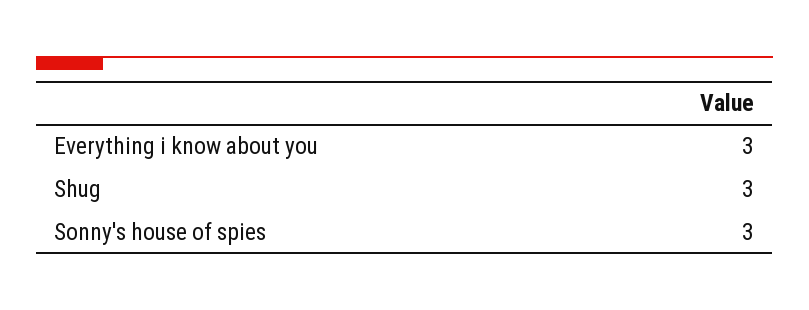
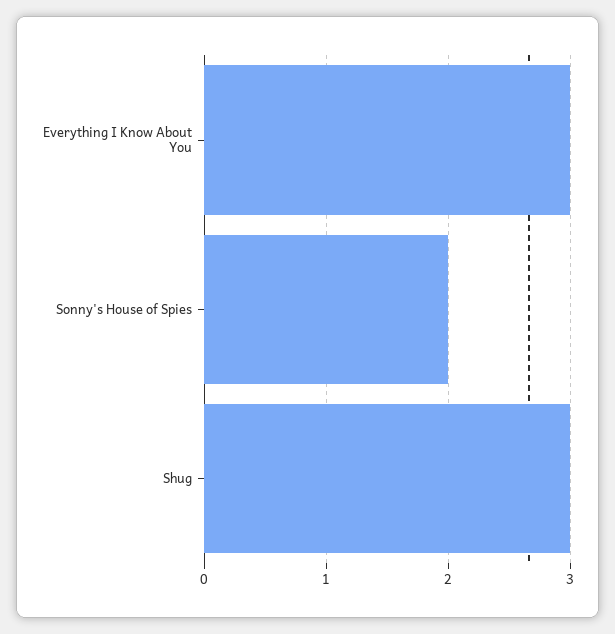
Sonny's house of spies: 3 -> 2

